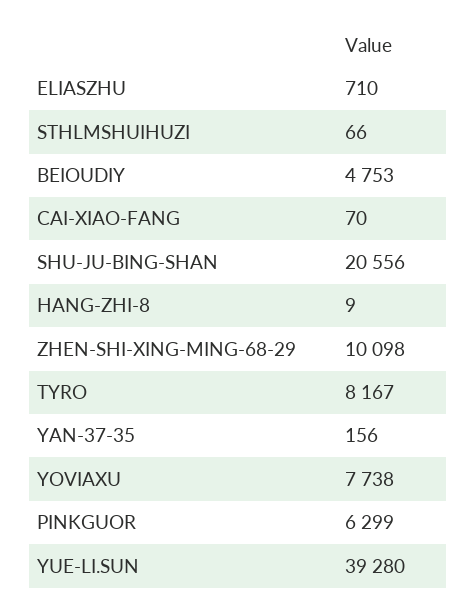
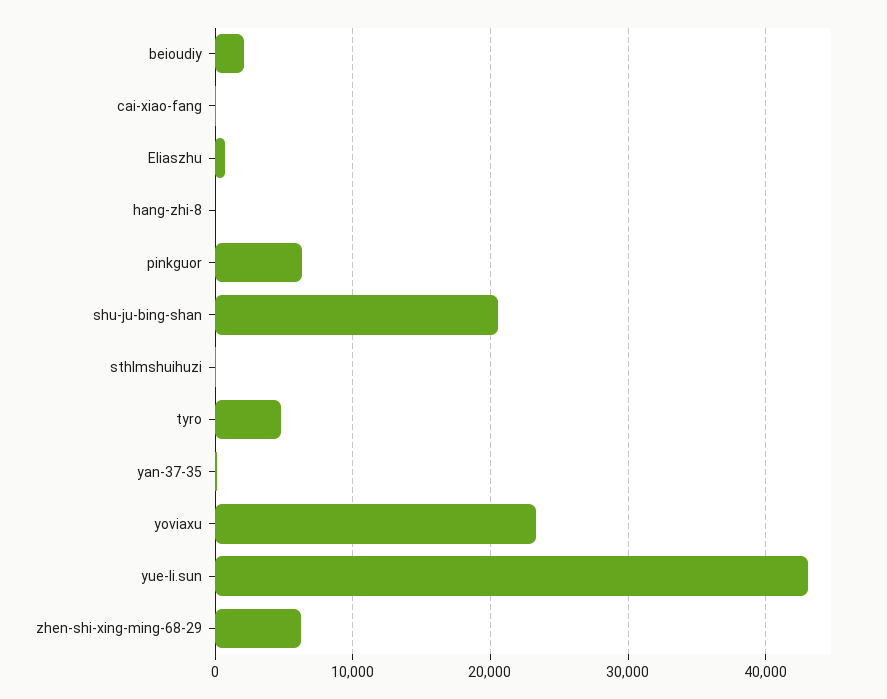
BEIOUDIY: 4753 -> 2000
ZHEN-SHI-XING-MING-68-29: 10098 -> 6000
TYRO: 8167 -> 5000
YOVIAXU: 7738 -> 23000
YUE-LI.SUN: 39280 -> 43000

